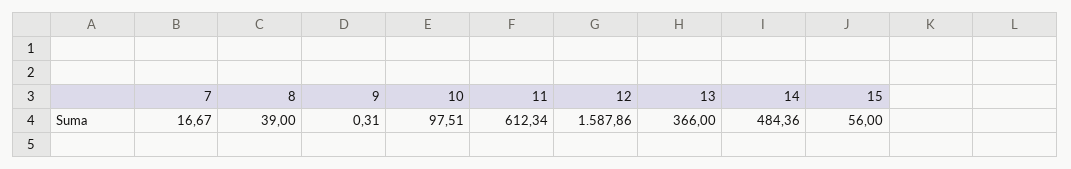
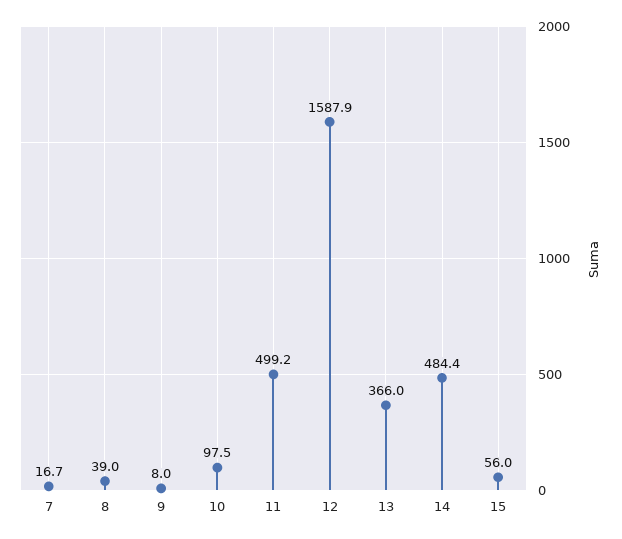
9: 0.31 -> 8
11: 612.34 -> 499.2

